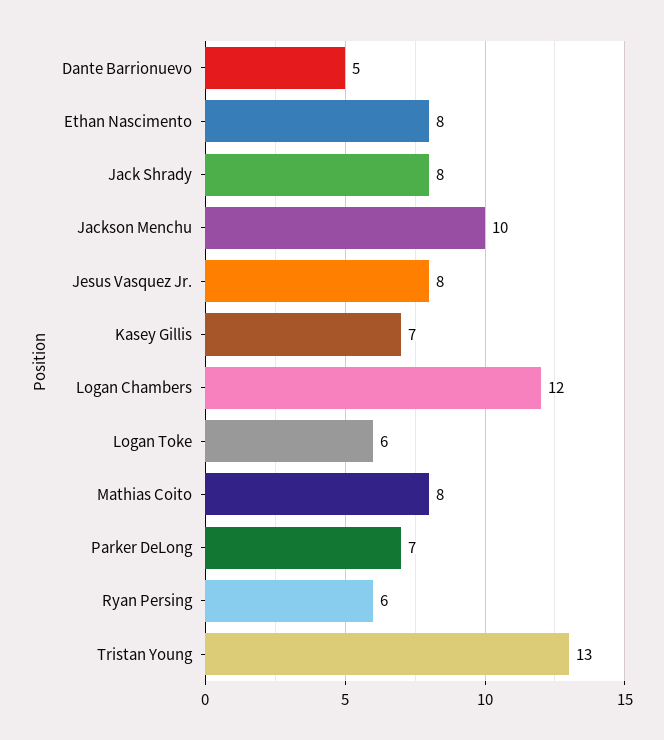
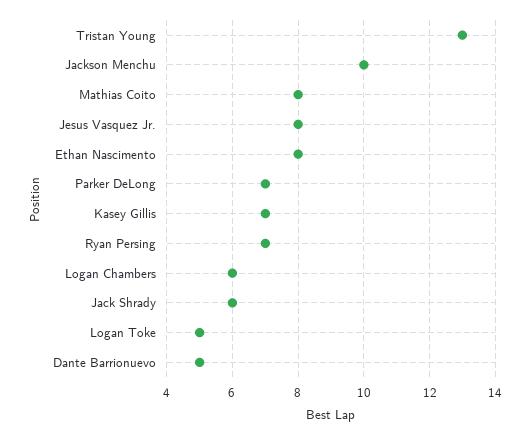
Jack Shrady: 8 -> 6
Logan Chambers: 12 -> 6
Logan Toke: 6 -> 5
Ryan Persing: 6 -> 7

